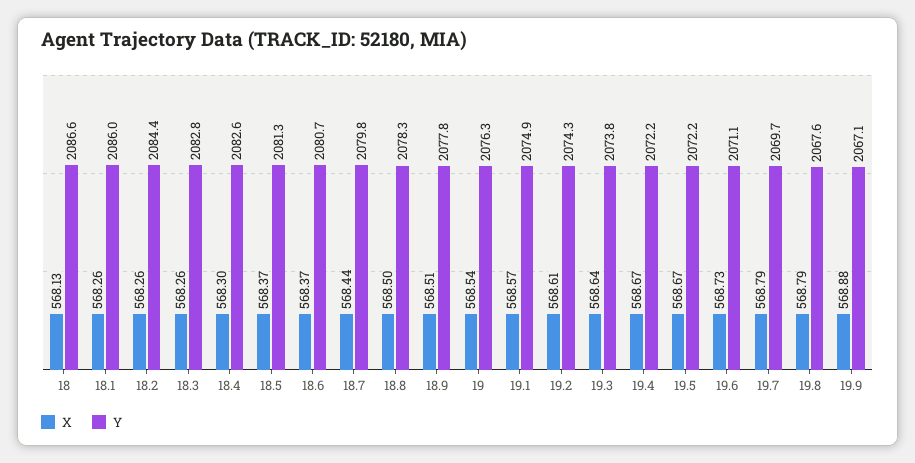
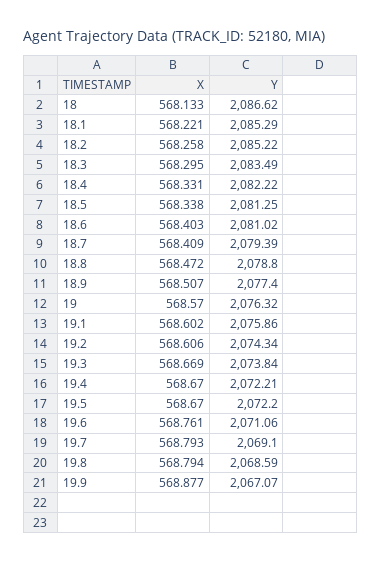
X, 18.1: 568.26 -> 568.221
Y, 18.1: 2086 -> 2085.29
Y, 18.2: 2084.4 -> 2085.22
X, 18.3: 568.26 -> 568.295
Y, 18.3: 2082.8 -> 2083.49
X, 18.4: 568.3 -> 568.331
Y, 18.4: 2082.6 -> 2082.22
X, 18.5: 568.37 -> 568.338
X, 18.6: 568.37 -> 568.403
Y, 18.6: 2080.7 -> 2081.02
X, 18.7: 568.44 -> 568.409
Y, 18.7: 2079.8 -> 2079.39
X, 18.8: 568.5 -> 568.472
Y, 18.8: 2078.3 -> 2078.8
Y, 18.9: 2077.8 -> 2077.4
X, 19: 568.54 -> 568.57
X, 19.1: 568.57 -> 568.602
Y, 19.1: 2074.9 -> 2075.86
X, 19.3: 568.64 -> 568.669
X, 19.6: 568.73 -> 568.761
Y, 19.7: 2069.7 -> 2069.1
Y, 19.8: 2067.6 -> 2068.59

